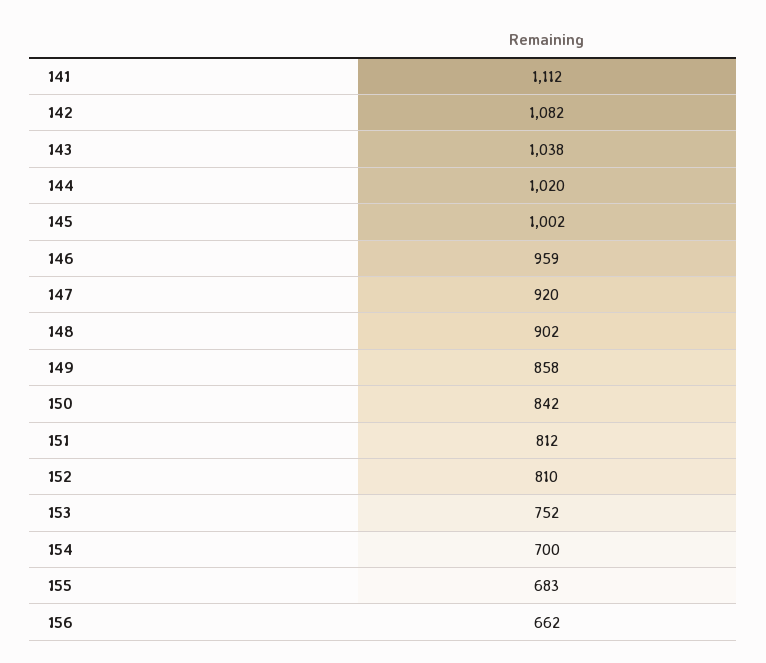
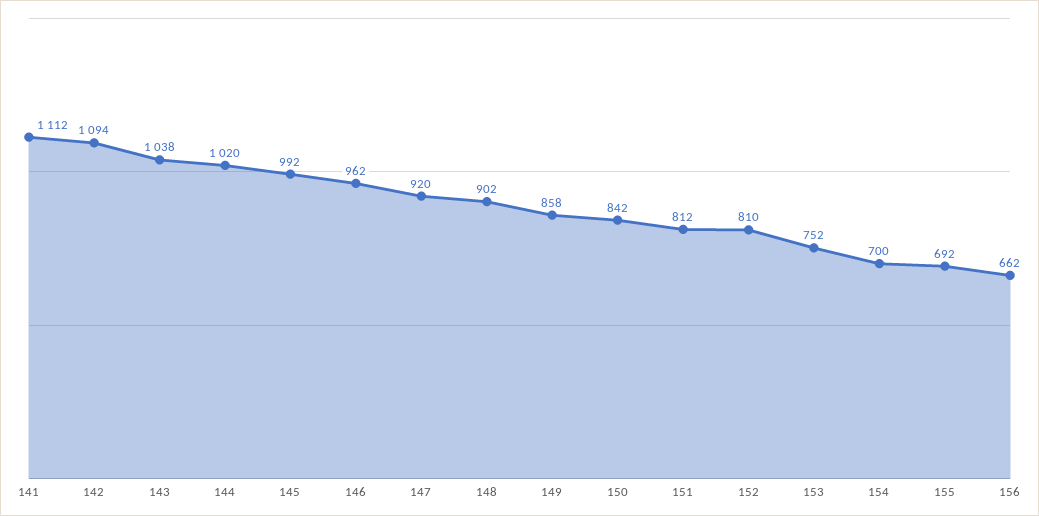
142: 1082 -> 1094
145: 1002 -> 992
146: 959 -> 962
155: 683 -> 692

